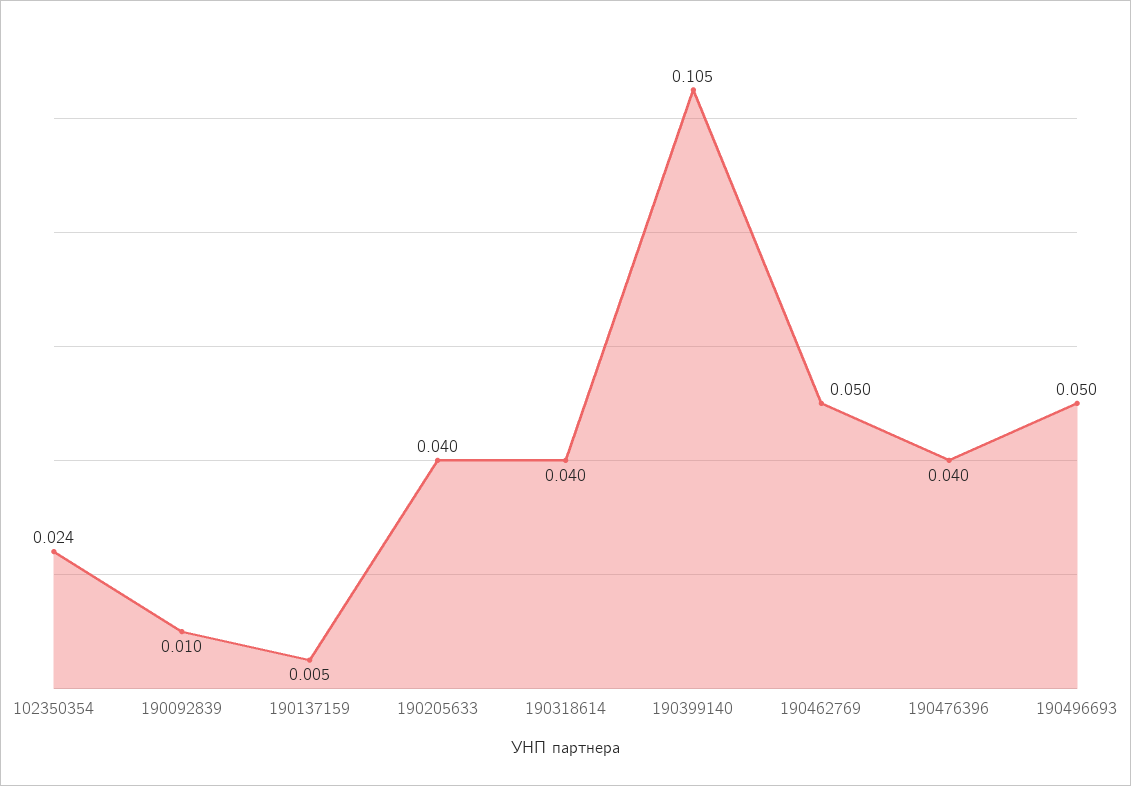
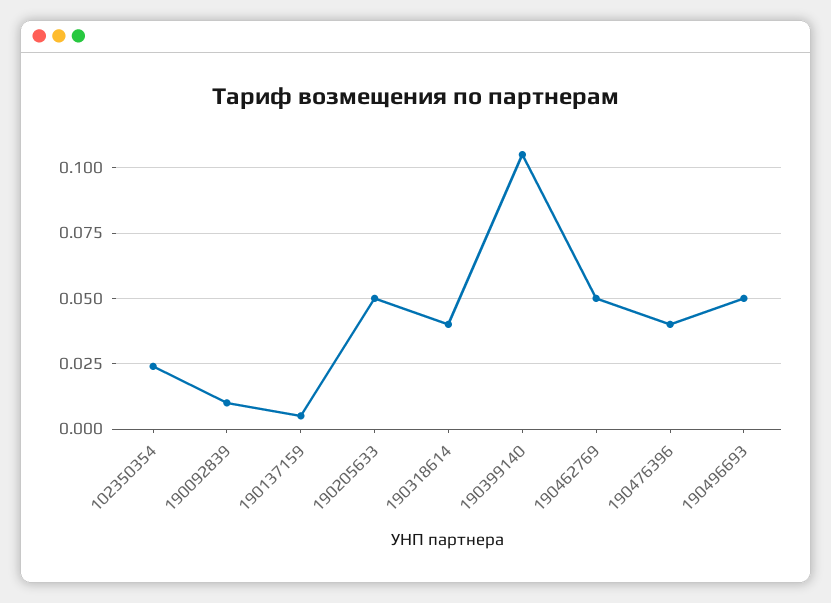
190205633: 0.04 -> 0.05

